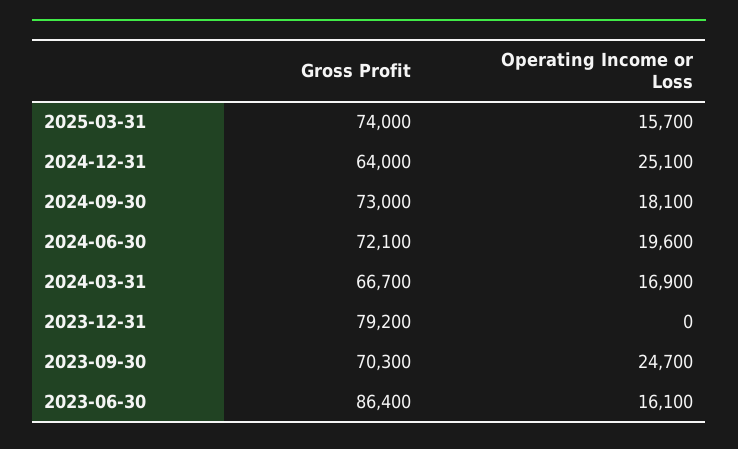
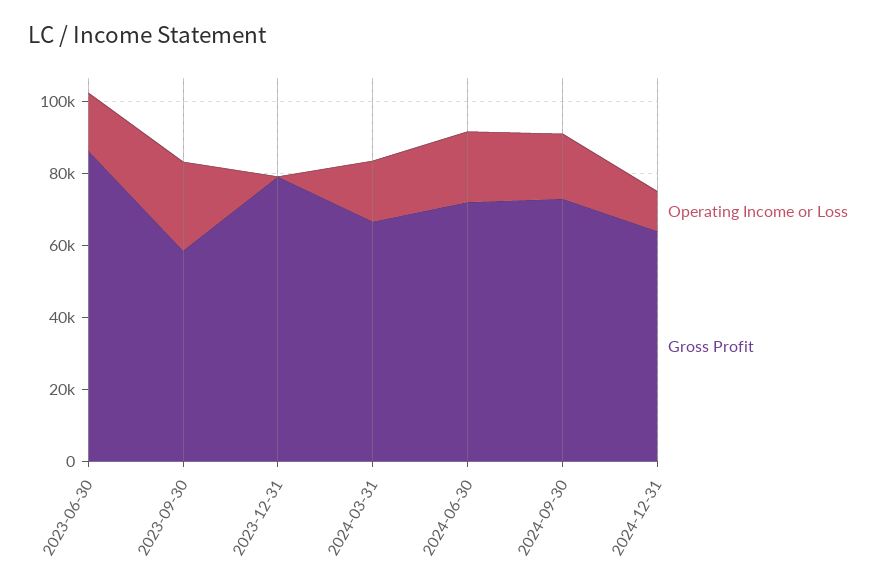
Gross Profit, 2025-03-31: 74000 -> none
Operating Income or Loss, 2025-03-31: 15700 -> none
Operating Income or Loss, 2024-12-31: 25100 -> 10000
Gross Profit, 2023-09-30: 70300 -> 60000

